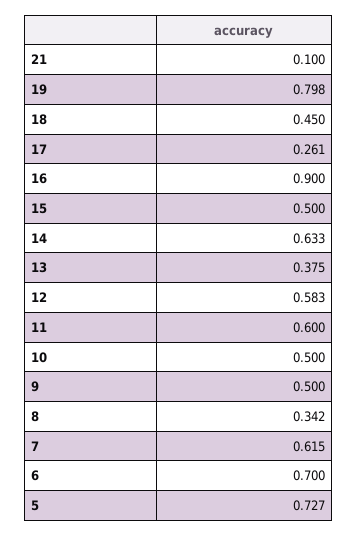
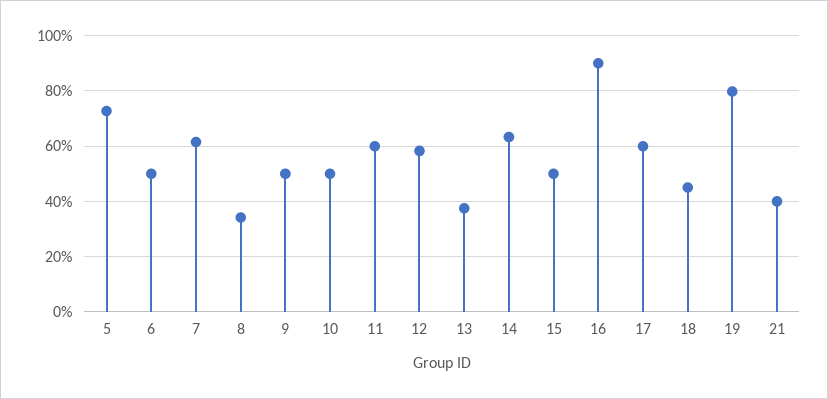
21: 0.1 -> 0.4
17: 0.261 -> 0.6
6: 0.7 -> 0.5

